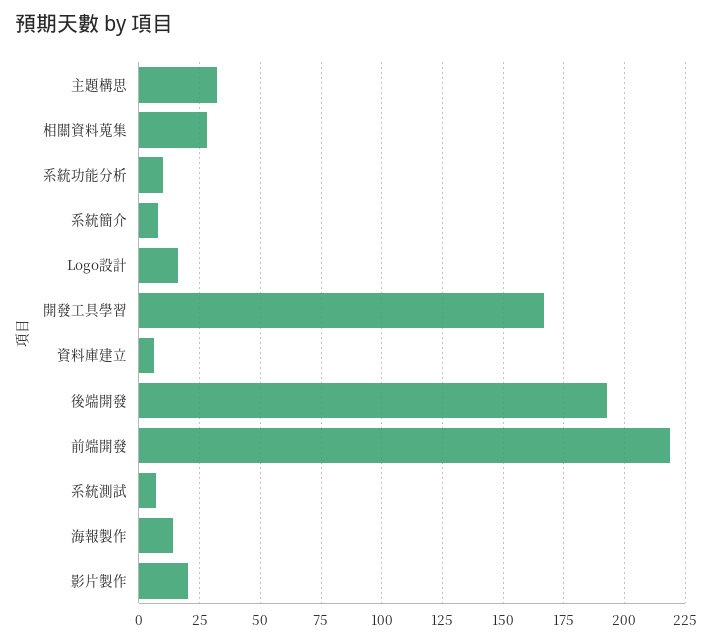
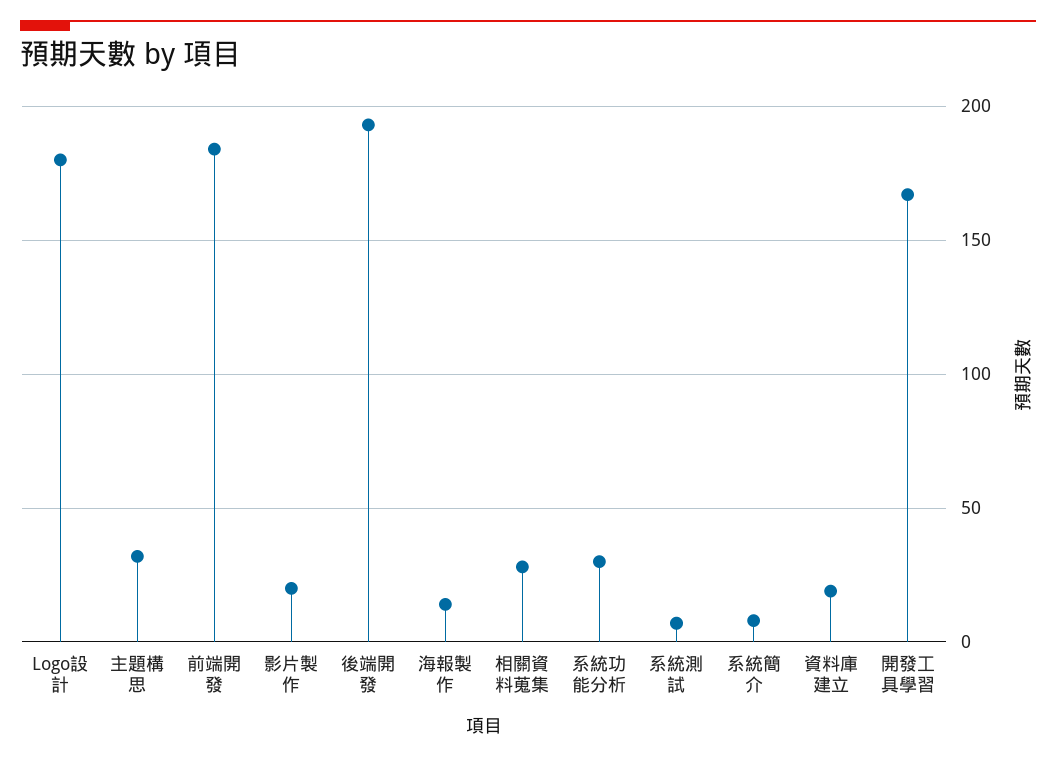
系統功能分析: 10 -> 30
Logo設計: 15 -> 180
資料庫建立: 5 -> 20
前端開發: 220 -> 185

